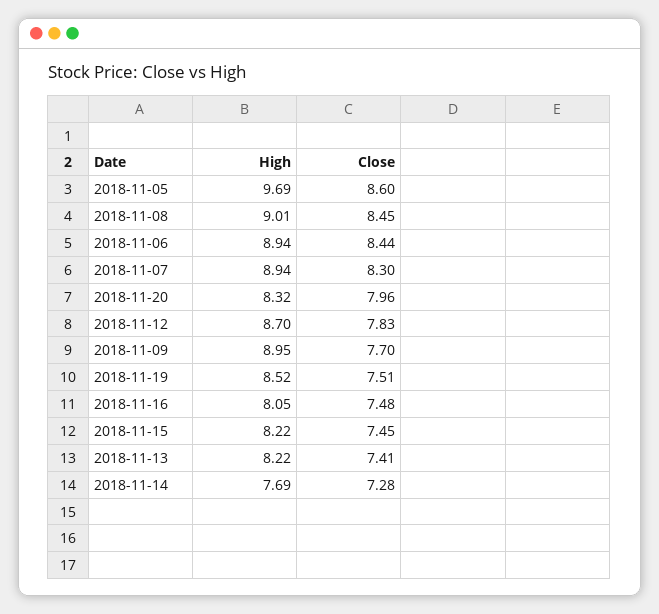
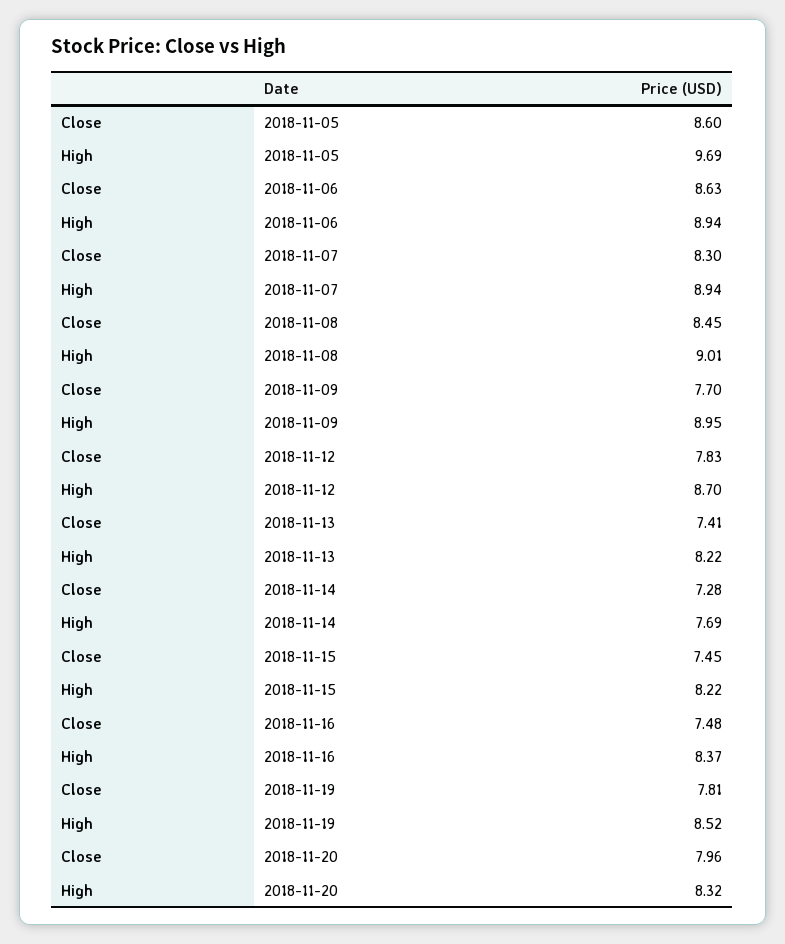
Close, 2018-11-06: 8.44 -> 8.63
Close, 2018-11-19: 7.51 -> 7.81
High, 2018-11-16: 8.05 -> 8.37

